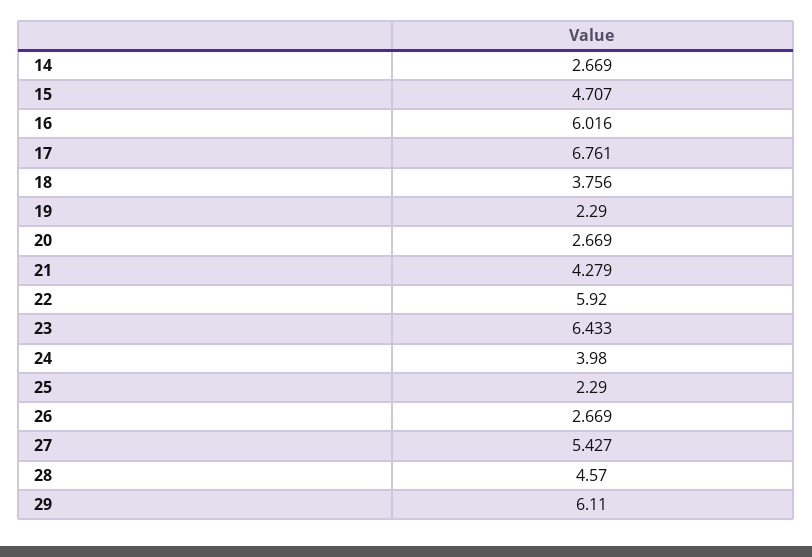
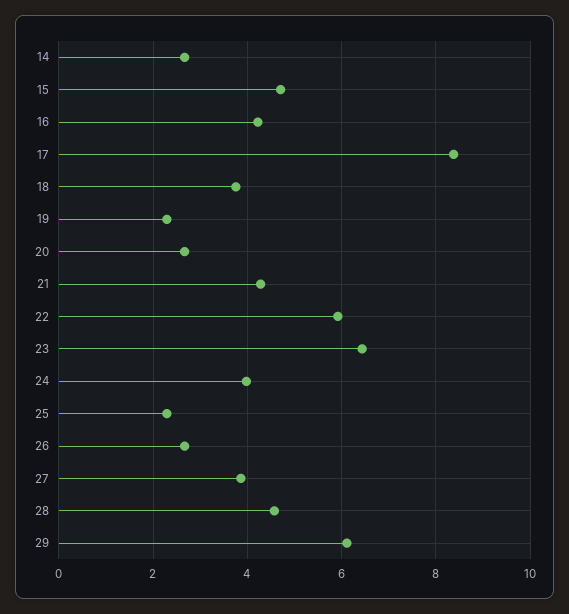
16: 6.016 -> 4.2
17: 6.761 -> 8.4
27: 5.427 -> 3.8

